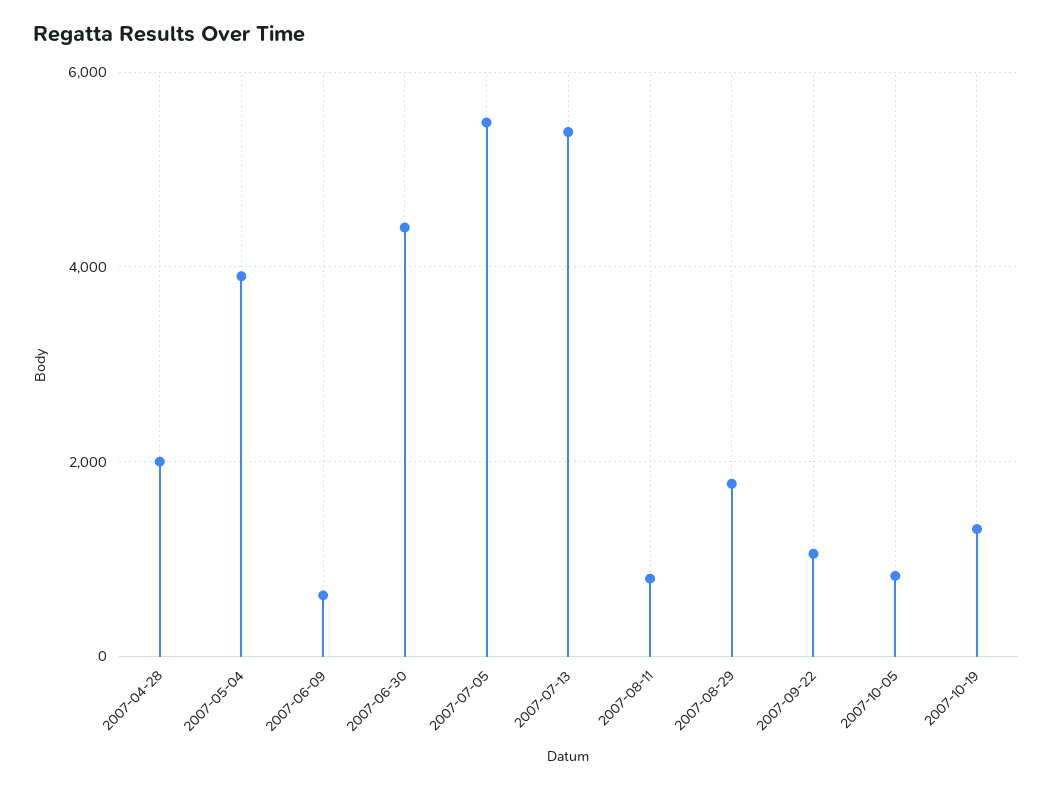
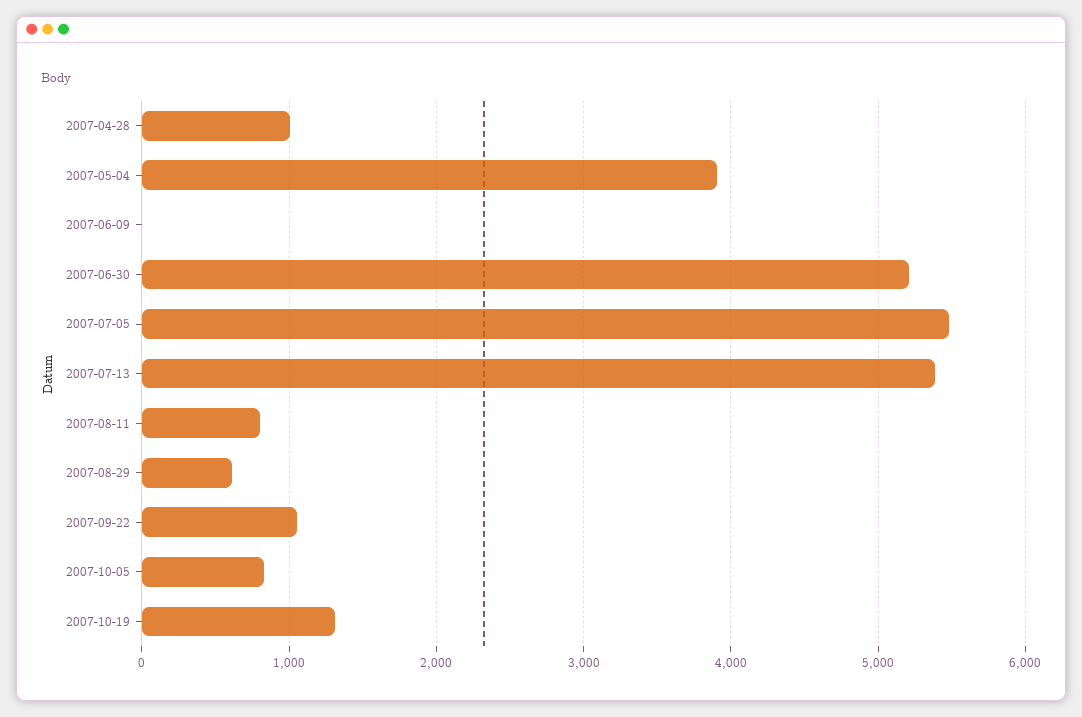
2007-04-28: 2000 -> 1000
2007-06-09: 600 -> 0
2007-06-30: 4400 -> 5200
2007-08-29: 1800 -> 600

